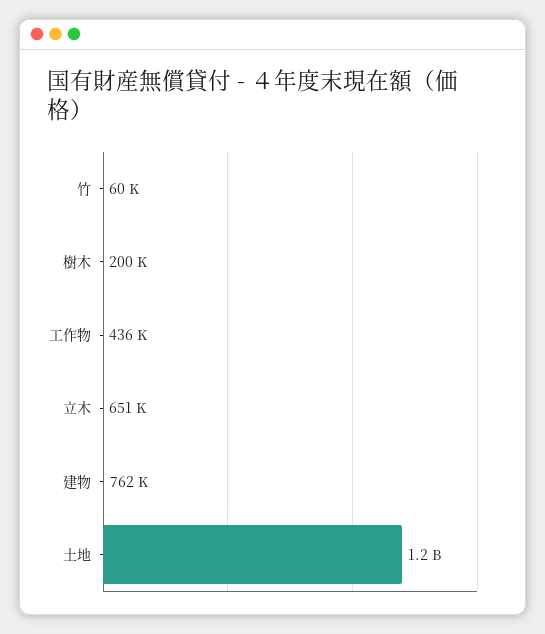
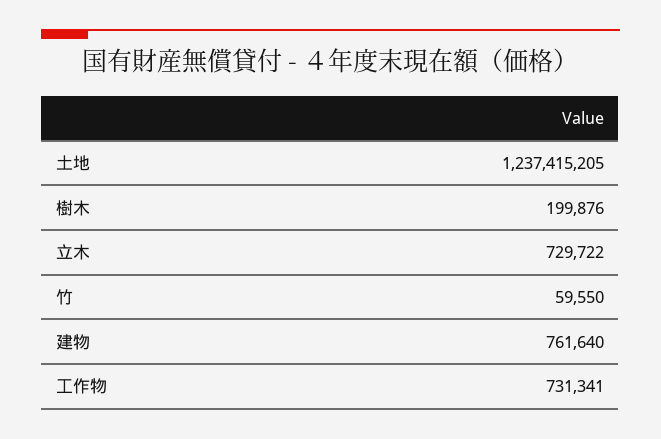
工作物: 436000 -> 731341
立木: 651000 -> 729722

